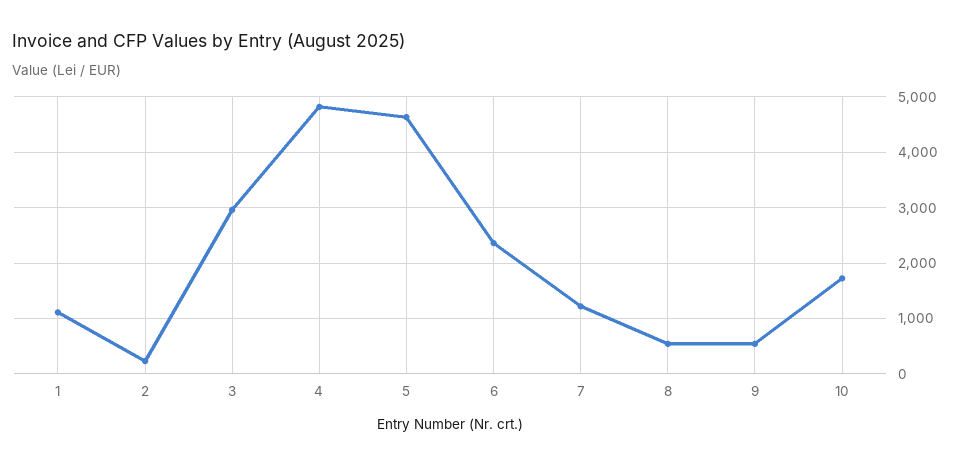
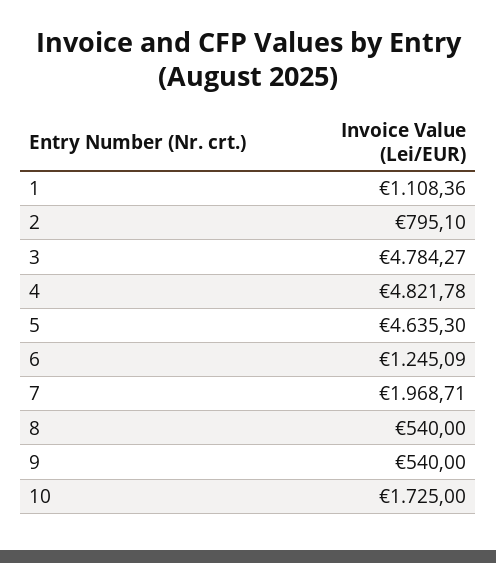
2: 200 -> 795.1
3: 3000 -> 4784.27
6: 2400 -> 1245.09
7: 1200 -> 1968.71

